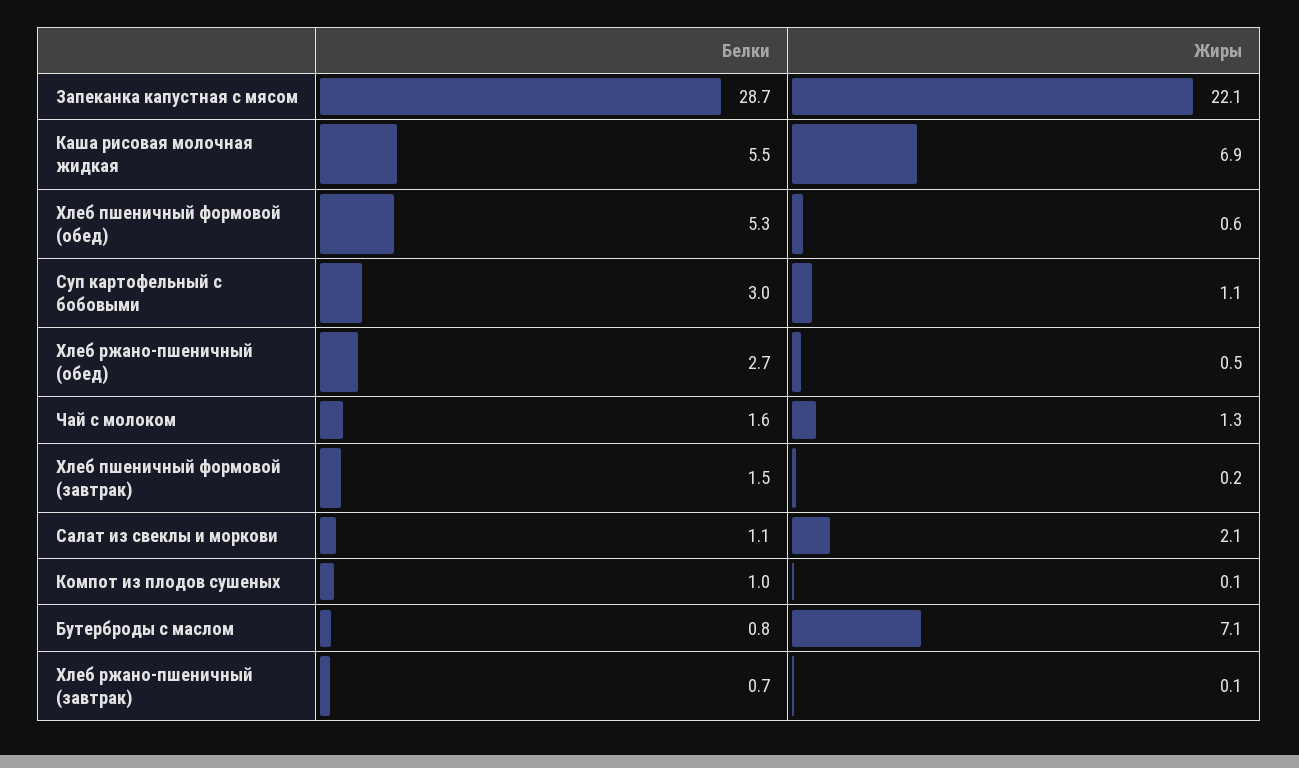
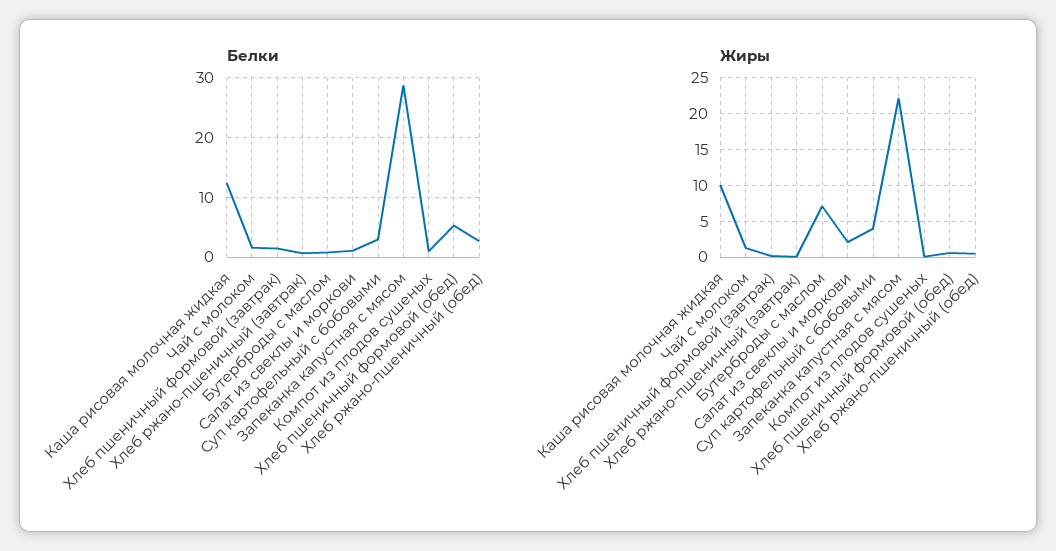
Белки, Каша рисовая молочная жидкая: 5.5 -> 12
Жиры, Каша рисовая молочная жидкая: 6.9 -> 10
Жиры, Суп картофельный с бобовыми: 1.1 -> 4

